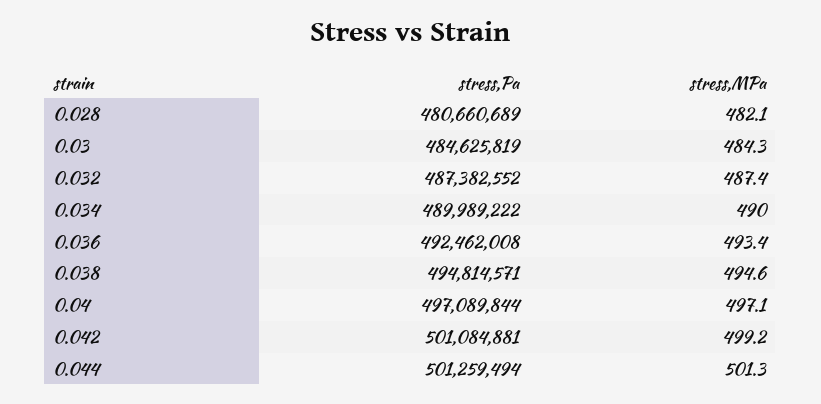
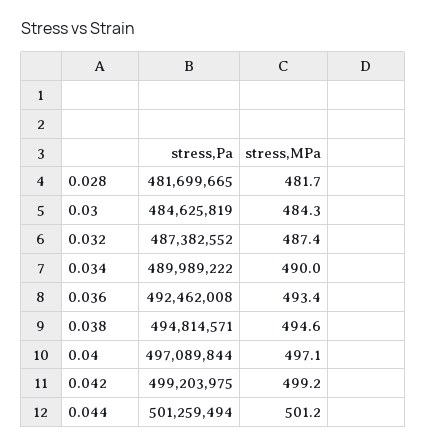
stress,Pa, 0.028: 480660689 -> 481699665
stress,MPa, 0.028: 482.1 -> 481.7
stress,Pa, 0.042: 501084881 -> 499203975
stress,MPa, 0.044: 501.3 -> 501.2

